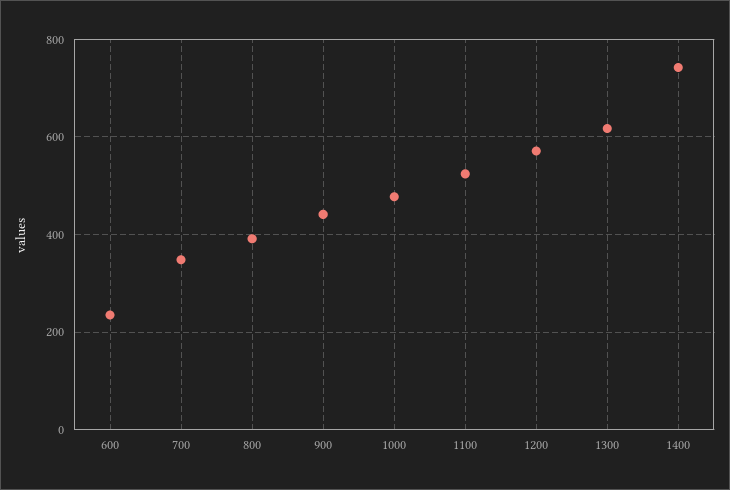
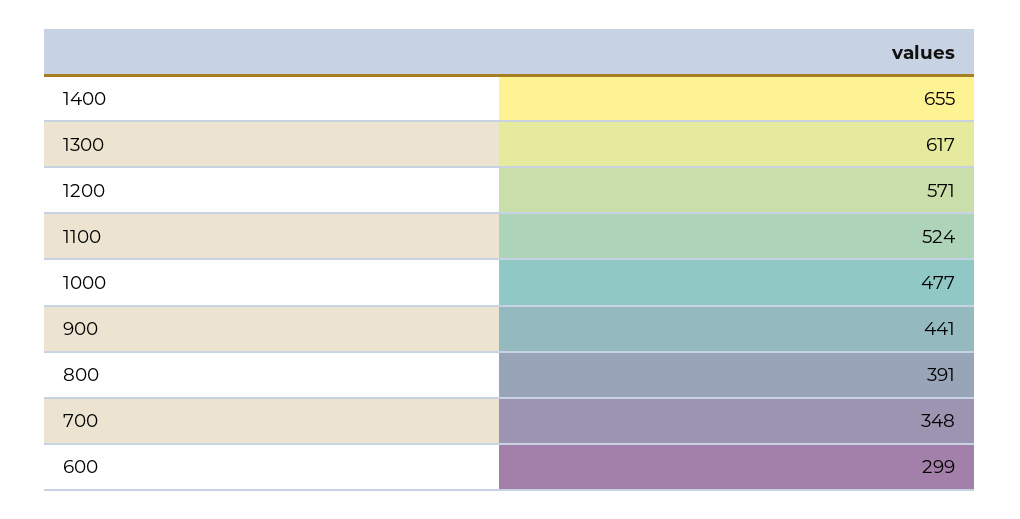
600: 240 -> 299
1400: 740 -> 655

